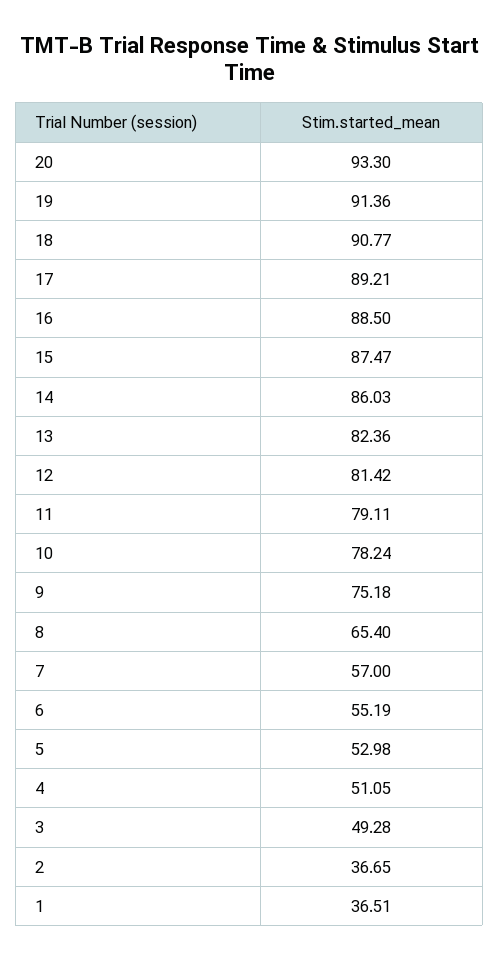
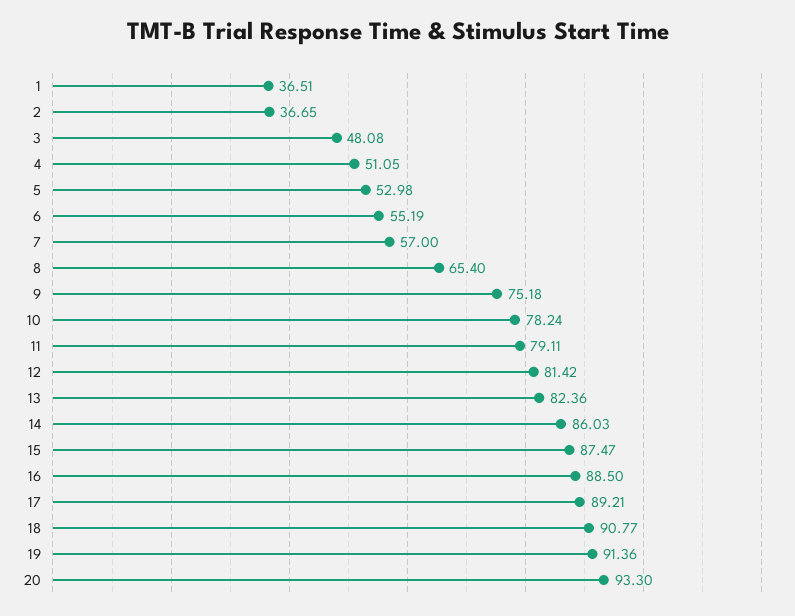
3: 49.28 -> 48.08

